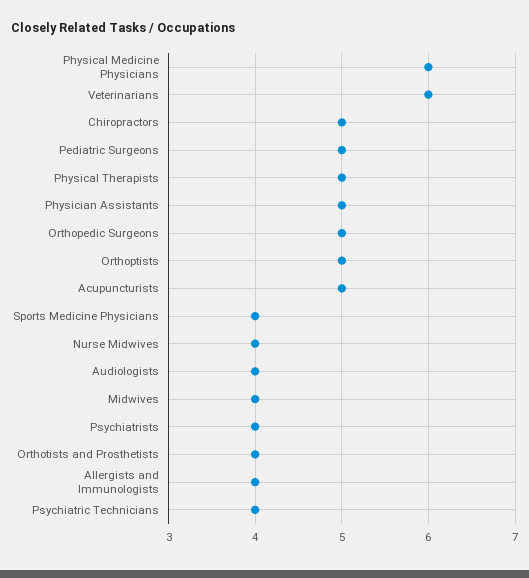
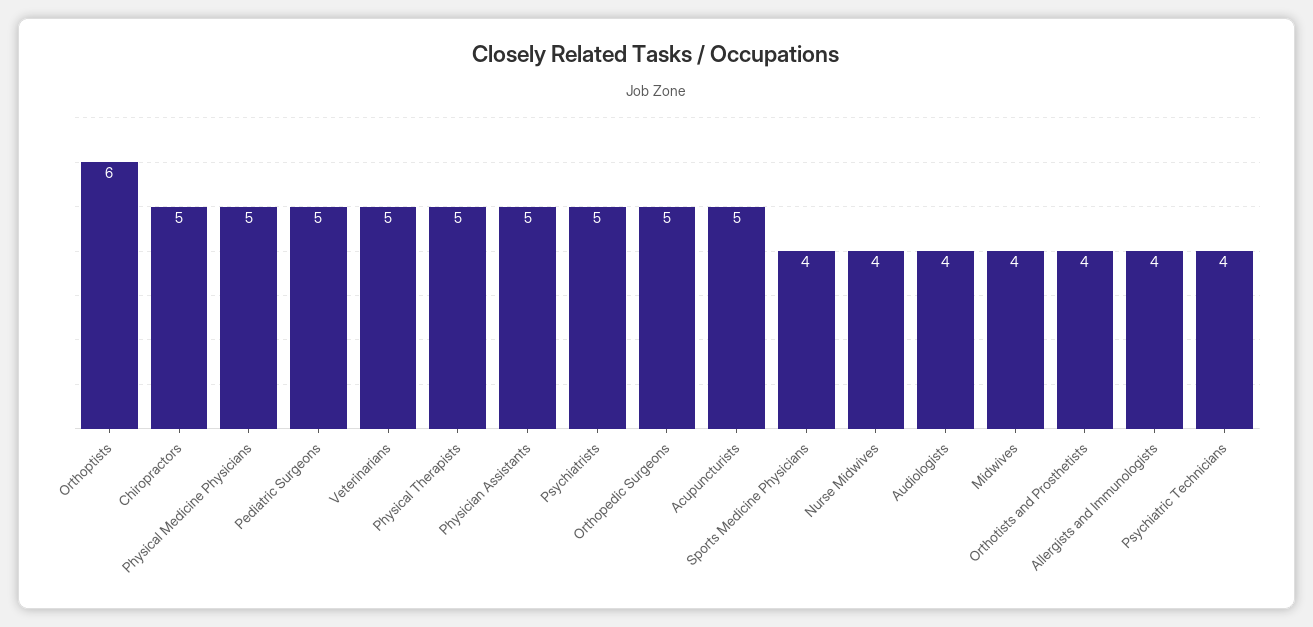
Physical Medicine Physicians: 6 -> 5
Veterinarians: 6 -> 5
Orthoptists: 5 -> 6
Psychiatrists: 4 -> 5

